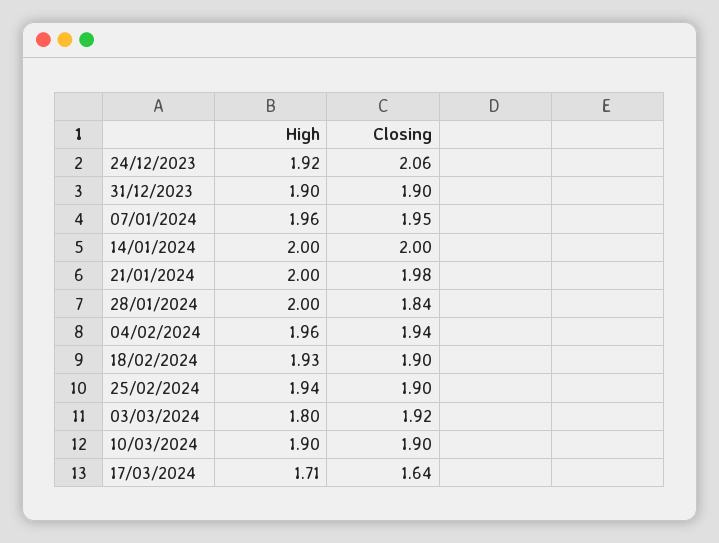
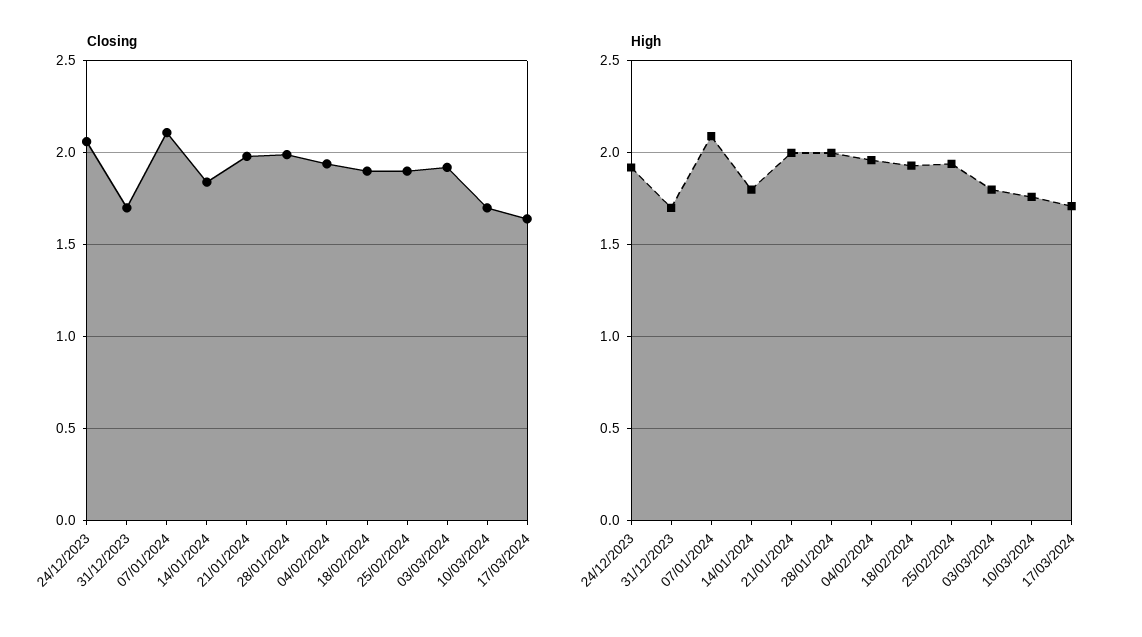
High, 31/12/2023: 1.9 -> 1.7
Closing, 31/12/2023: 1.9 -> 1.7
High, 07/01/2024: 1.96 -> 2.1
Closing, 07/01/2024: 1.95 -> 2.1
High, 14/01/2024: 2 -> 1.8
Closing, 14/01/2024: 2 -> 1.85
Closing, 28/01/2024: 1.84 -> 2
High, 10/03/2024: 1.9 -> 1.75
Closing, 10/03/2024: 1.9 -> 1.7

